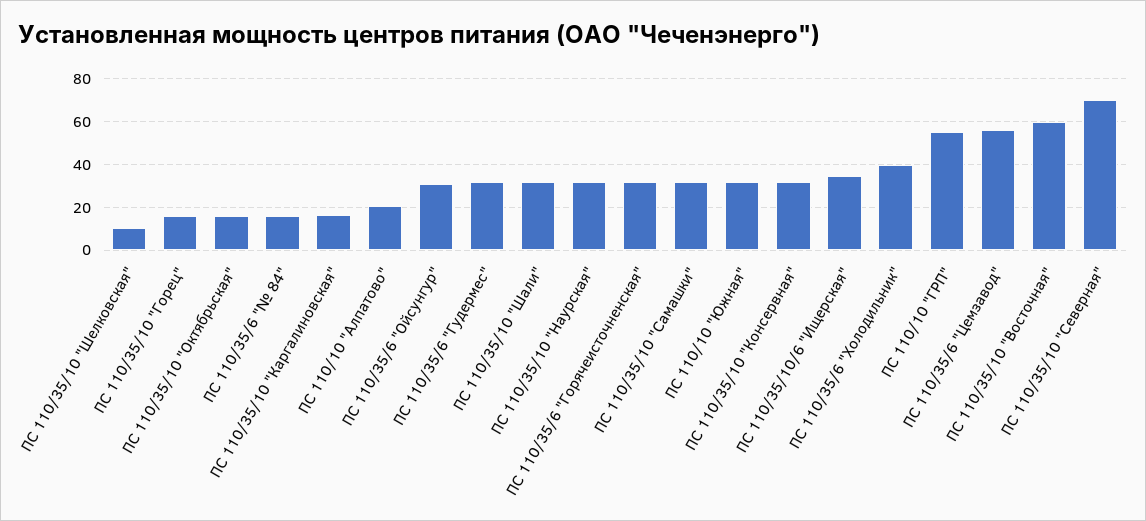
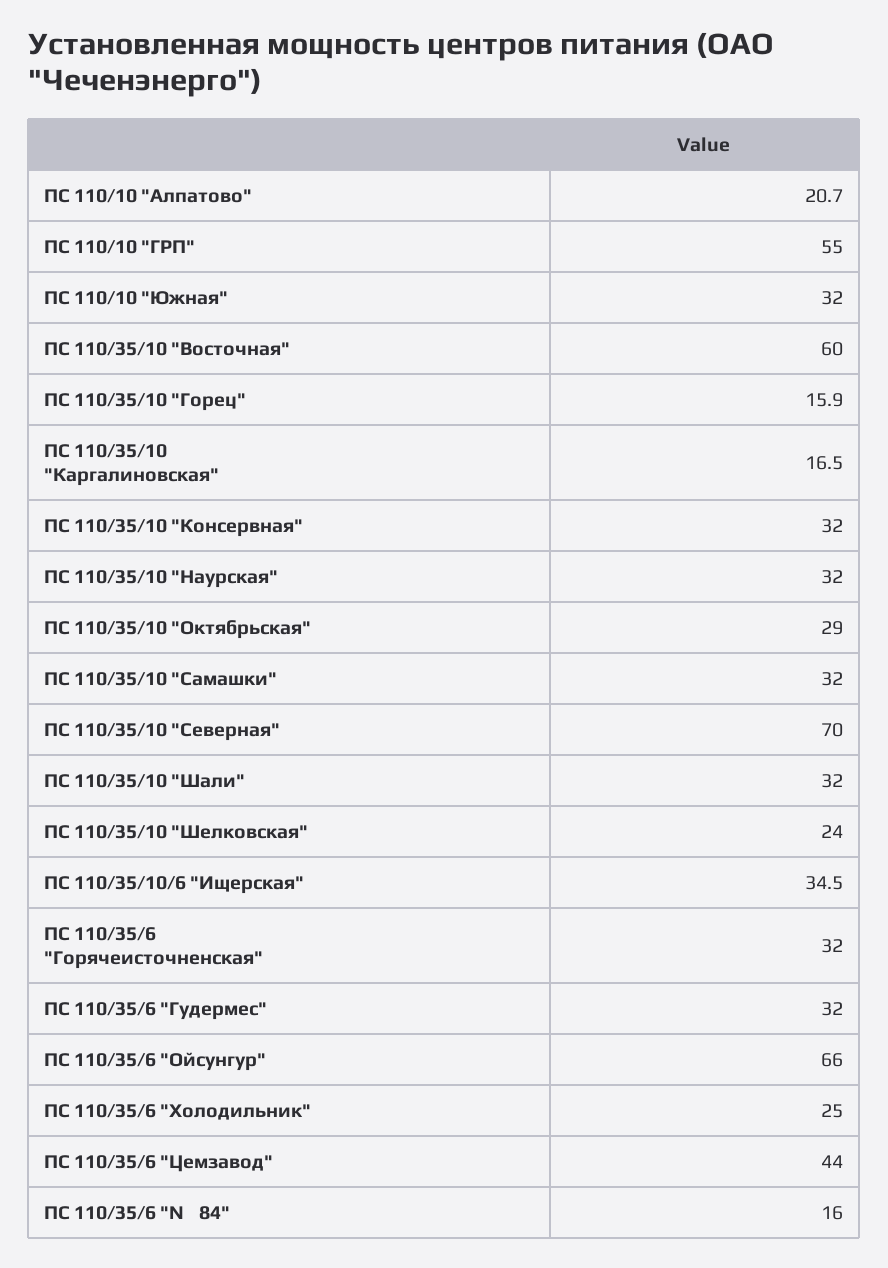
ПС 110/35/10 "Шелковская": 10 -> 24
ПС 110/35/10 "Октябрьская": 15 -> 29
ПС 110/35/6 "Ойсунгур": 30 -> 66
ПС 110/35/6 "Холодильник": 40 -> 25
ПС 110/35/6 "Цемзавод": 55 -> 44

